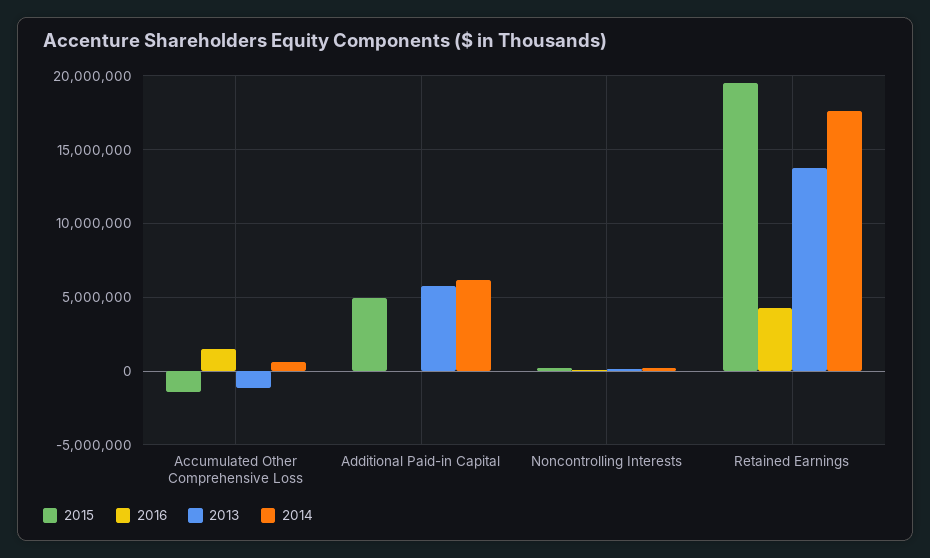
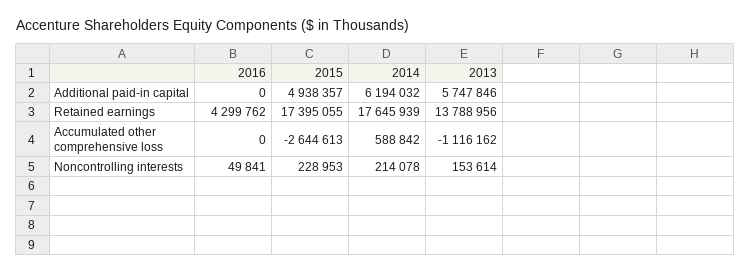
2015, Accumulated Other Comprehensive Loss: -1500000 -> -2644613
2016, Accumulated Other Comprehensive Loss: 1500000 -> 0
2015, Retained Earnings: 19500000 -> 17395055

